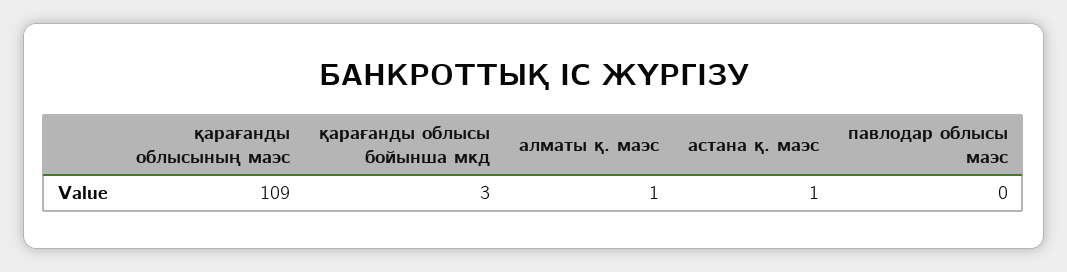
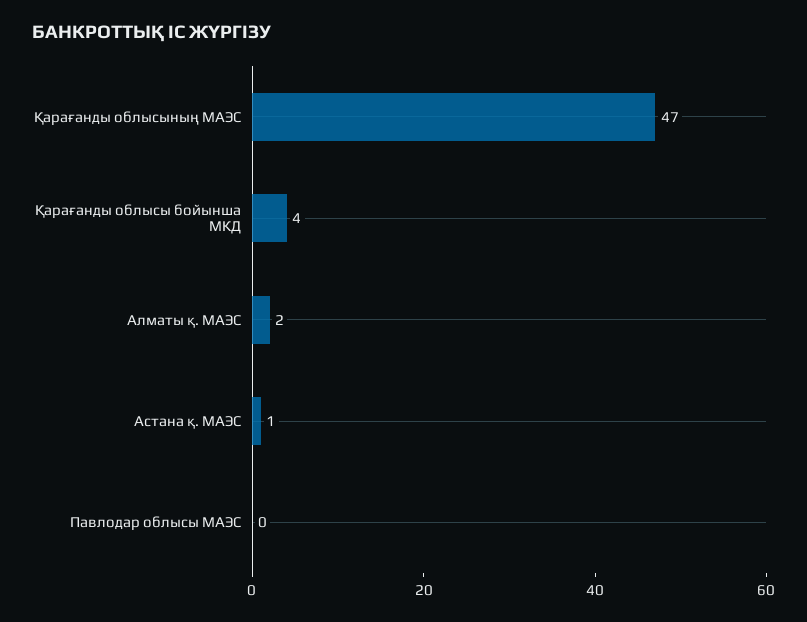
қарағанды облысының маэс: 109 -> 47
қарағанды облысы бойынша мкд: 3 -> 4
алматы қ. маэс: 1 -> 2

